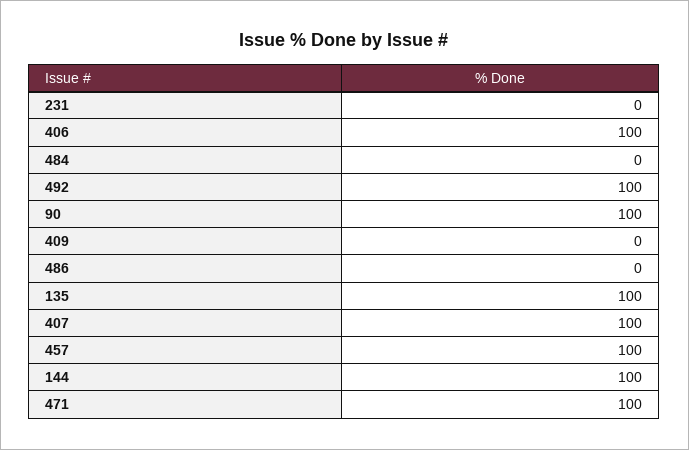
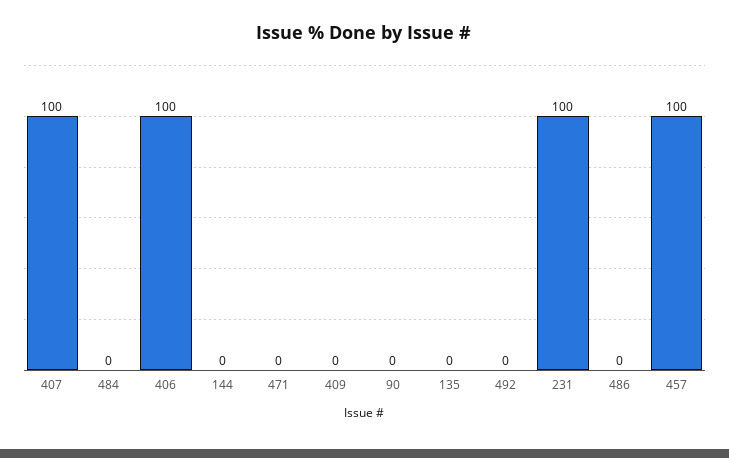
231: 0 -> 100
492: 100 -> 0
90: 100 -> 0
135: 100 -> 0
144: 100 -> 0
471: 100 -> 0

